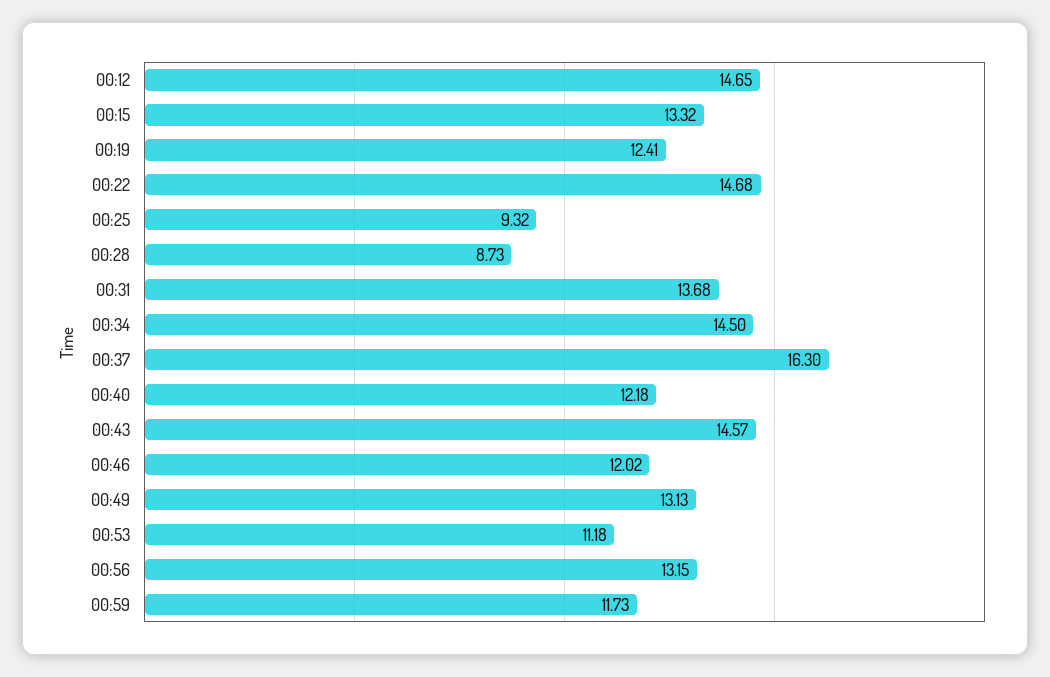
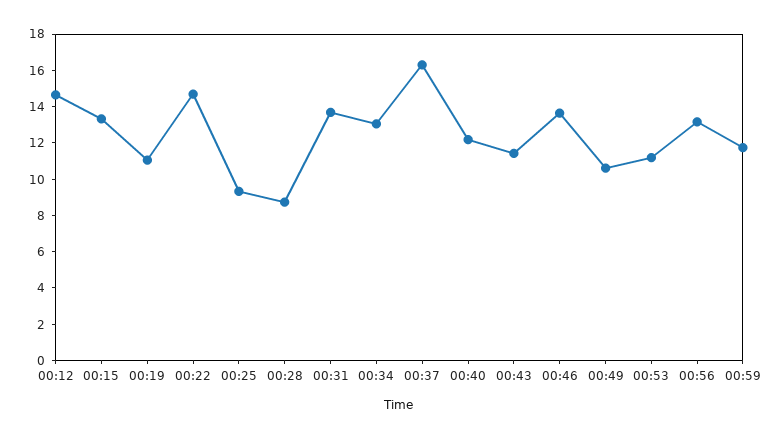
00:19: 12.41 -> 11
00:34: 14.5 -> 13
00:43: 14.57 -> 11.5
00:46: 12.02 -> 13.5
00:49: 13.13 -> 10.5

